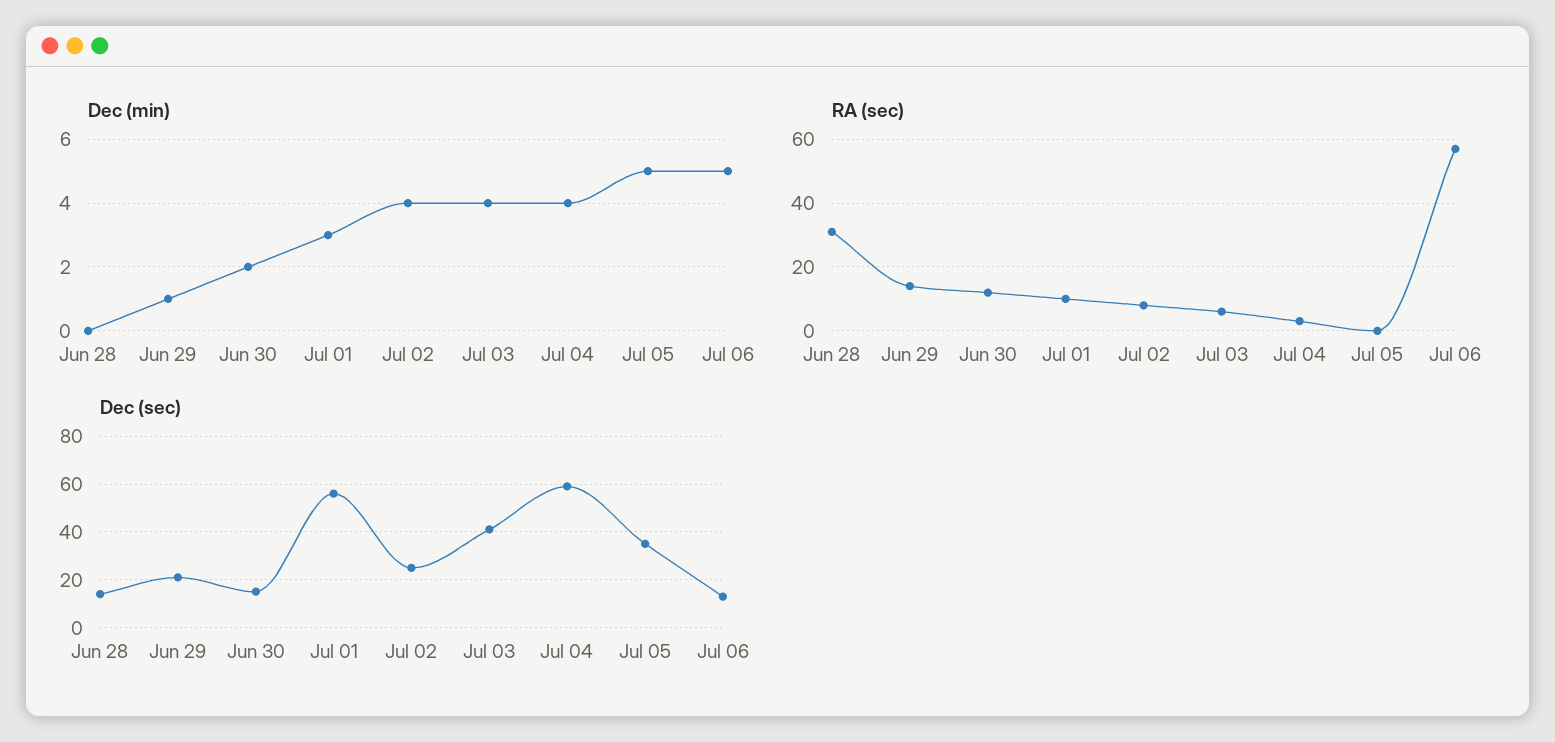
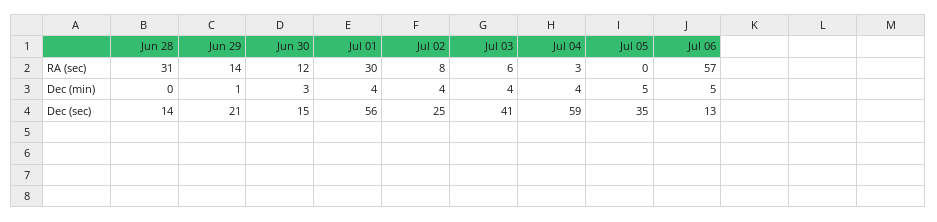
Dec (min), Jun 30: 2 -> 3
Dec (min), Jul 01: 3 -> 4
RA (sec), Jul 01: 10 -> 30

